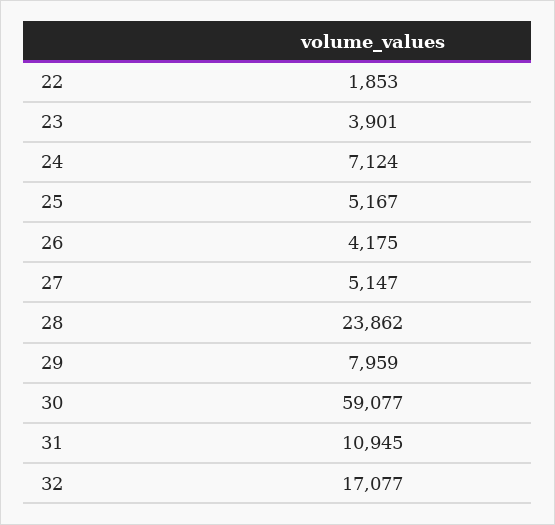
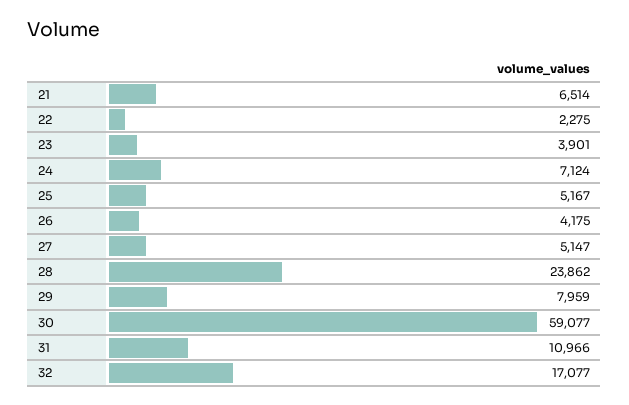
22: 1853 -> 2275
31: 10945 -> 10966
21: none -> 6514

